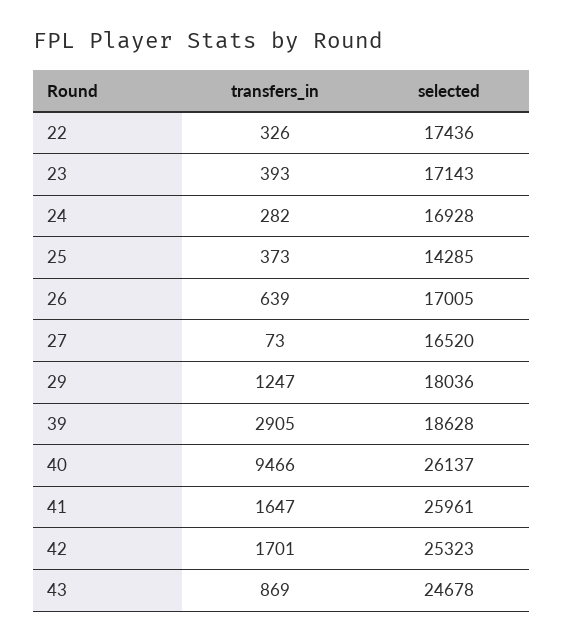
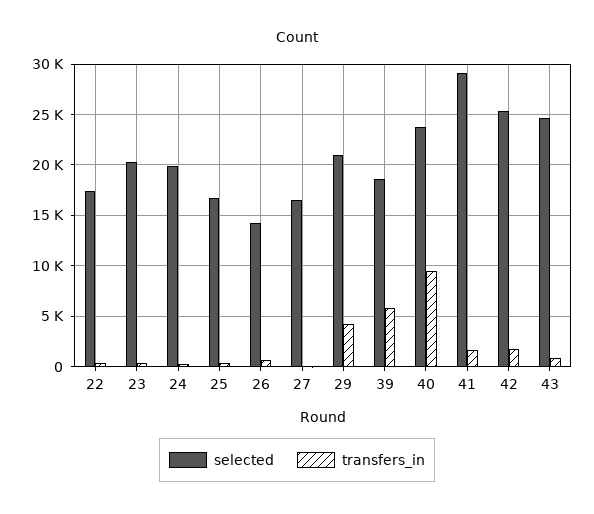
selected, 23: 17143 -> 20000
selected, 24: 16928 -> 20000
selected, 25: 14285 -> 17000
selected, 26: 17005 -> 14000
transfers_in, 29: 1247 -> 4000
selected, 29: 18036 -> 21000
transfers_in, 39: 2905 -> 6000
selected, 40: 26137 -> 24000
selected, 41: 25961 -> 29000

